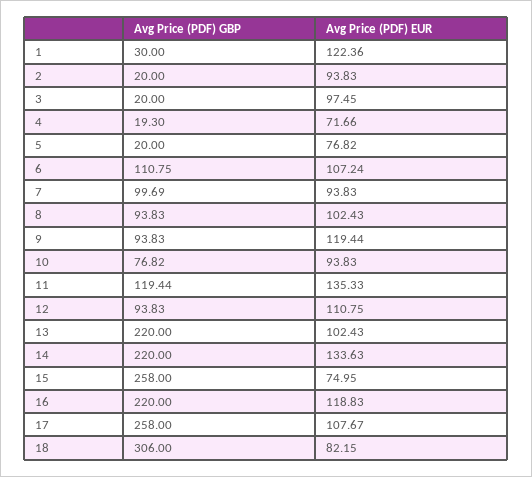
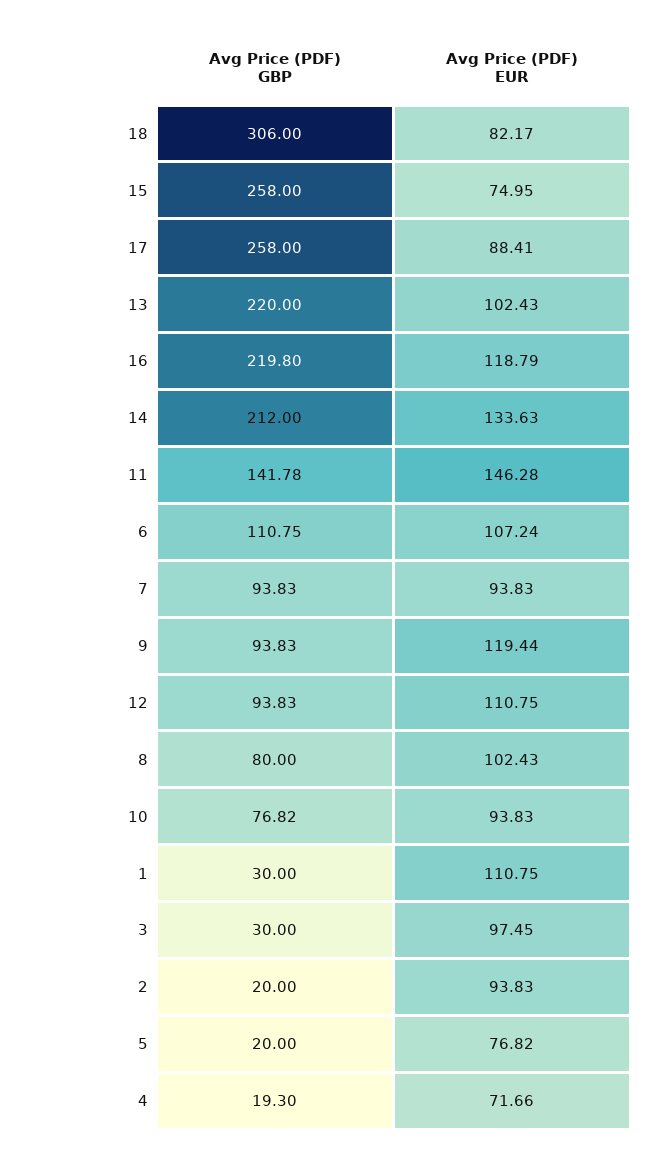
Avg Price (PDF) EUR, 1: 122.36 -> 110.75
Avg Price (PDF) GBP, 3: 20 -> 30
Avg Price (PDF) GBP, 7: 99.69 -> 93.83
Avg Price (PDF) GBP, 8: 93.83 -> 80
Avg Price (PDF) GBP, 11: 119.44 -> 141.78
Avg Price (PDF) EUR, 11: 135.33 -> 146.28
Avg Price (PDF) GBP, 14: 220 -> 212
Avg Price (PDF) GBP, 16: 220 -> 219.8
Avg Price (PDF) EUR, 16: 118.83 -> 118.79
Avg Price (PDF) EUR, 17: 107.67 -> 88.41
Avg Price (PDF) EUR, 18: 82.15 -> 82.17

